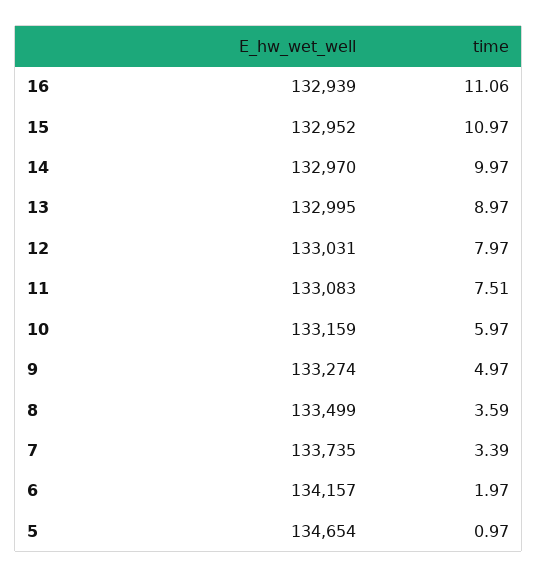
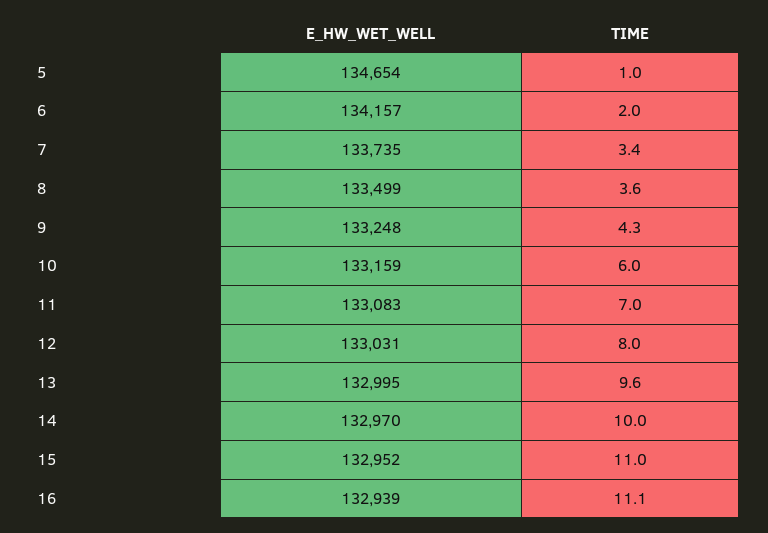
time, 13: 8.97 -> 9.6
time, 11: 7.51 -> 7
E_hw_wet_well, 9: 133274 -> 133248
time, 9: 4.97 -> 4.3

